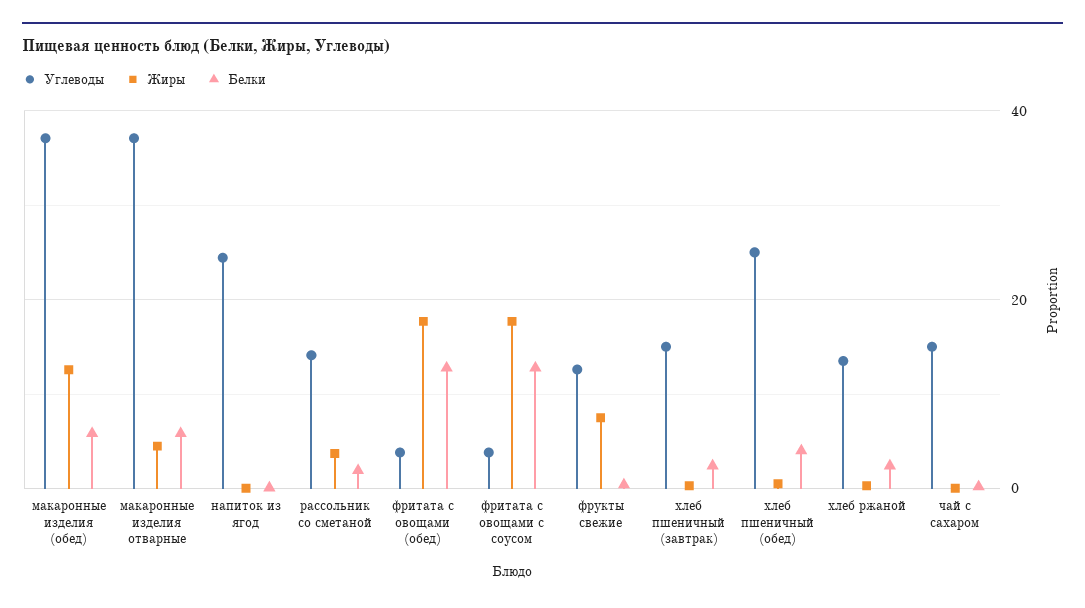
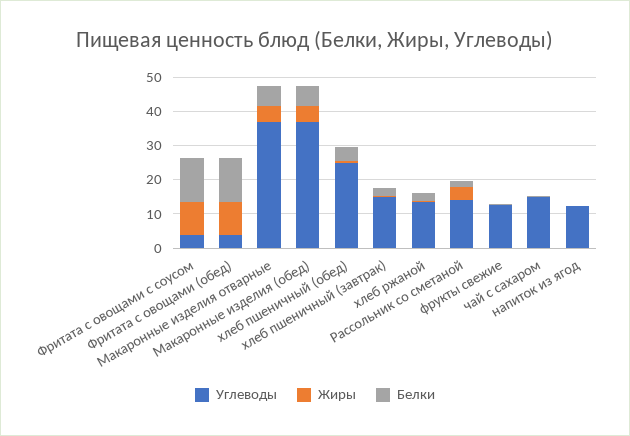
Жиры, макаронные изделия (обед): 12 -> 5
Углеводы, напиток из ягод: 24 -> 12.5
Жиры, фритата с овощами (обед): 18 -> 10
Жиры, фритата с овощами с соусом: 18 -> 10
Жиры, фрукты свежие: 8 -> 0

